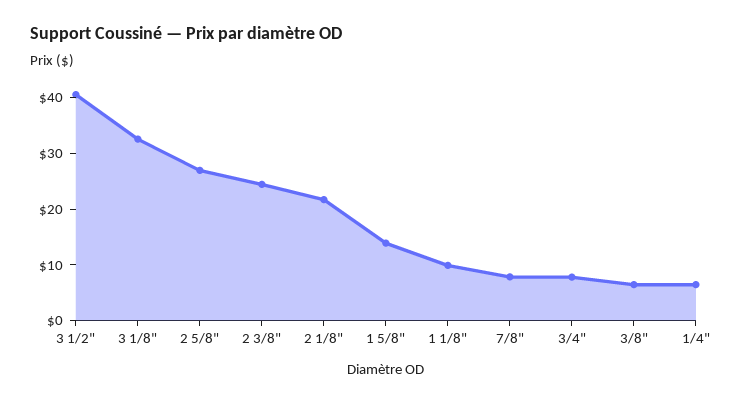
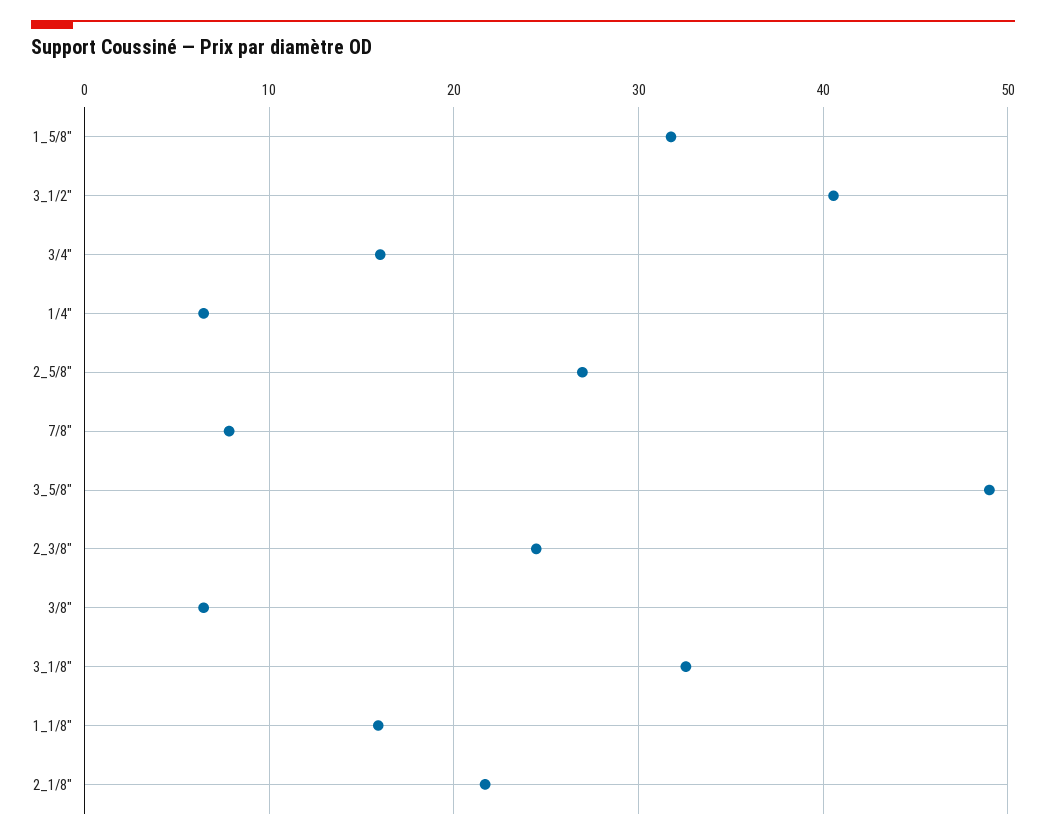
1 5/8": 14 -> 32
1 1/8": 10 -> 16
3/4": 8 -> 16
3_5/8": none -> 49

